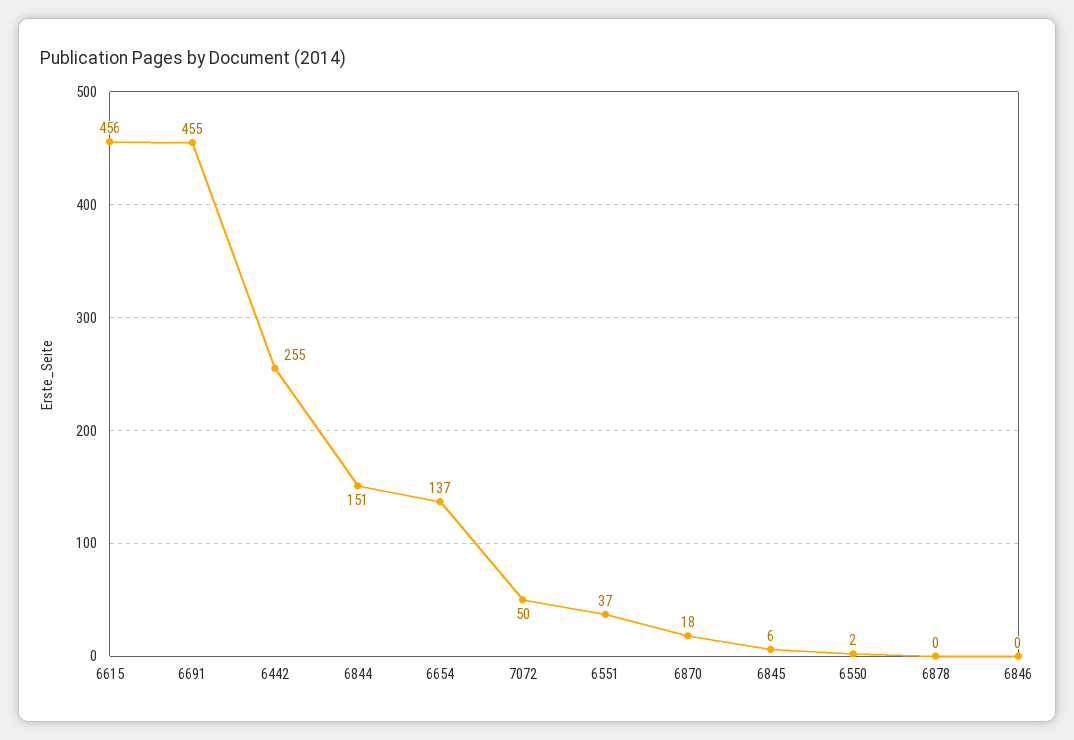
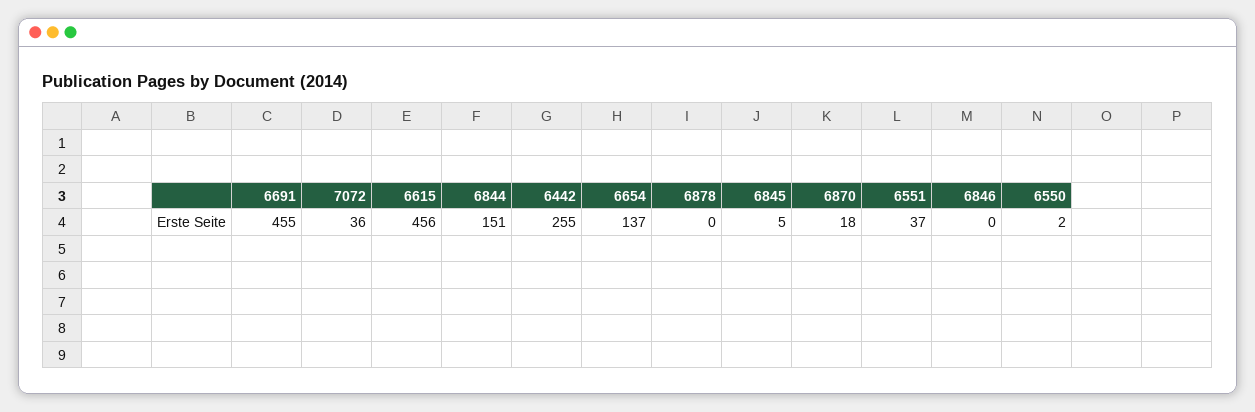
7072: 50 -> 36
6845: 6 -> 5

